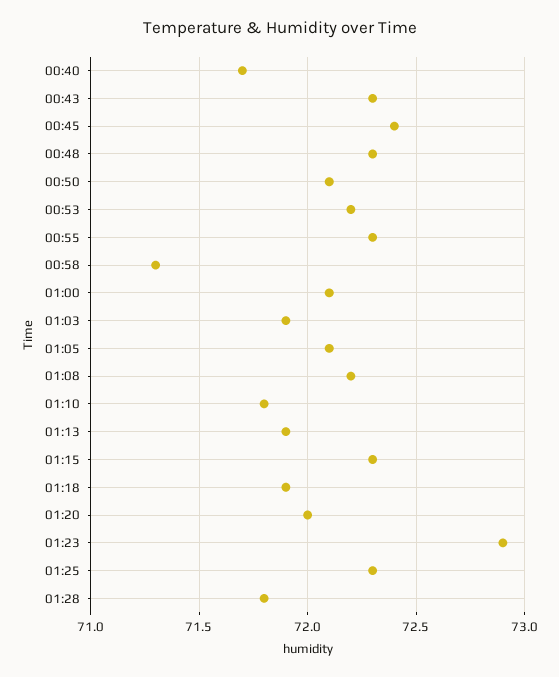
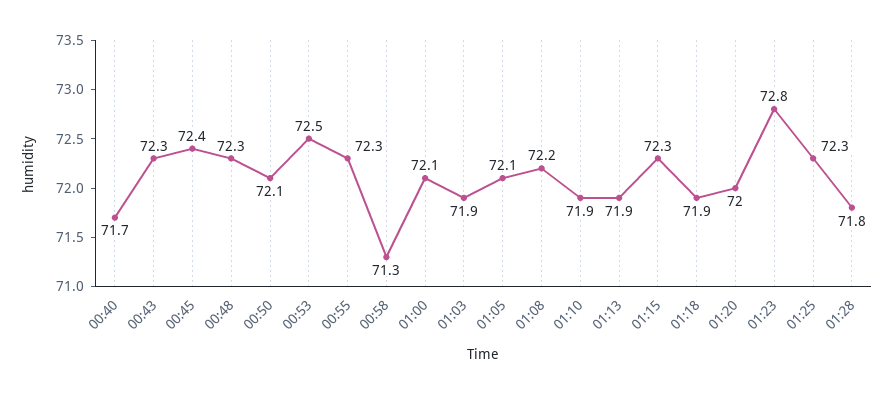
00:53: 72.2 -> 72.5
01:10: 71.8 -> 71.9
01:23: 72.9 -> 72.8

